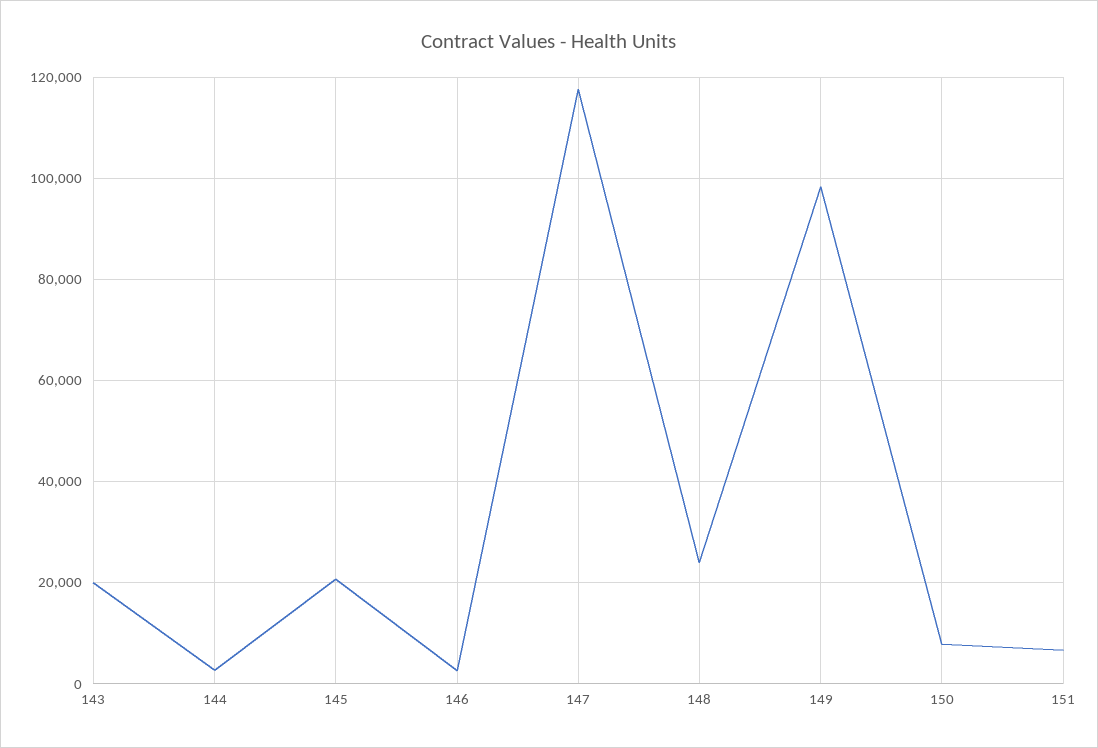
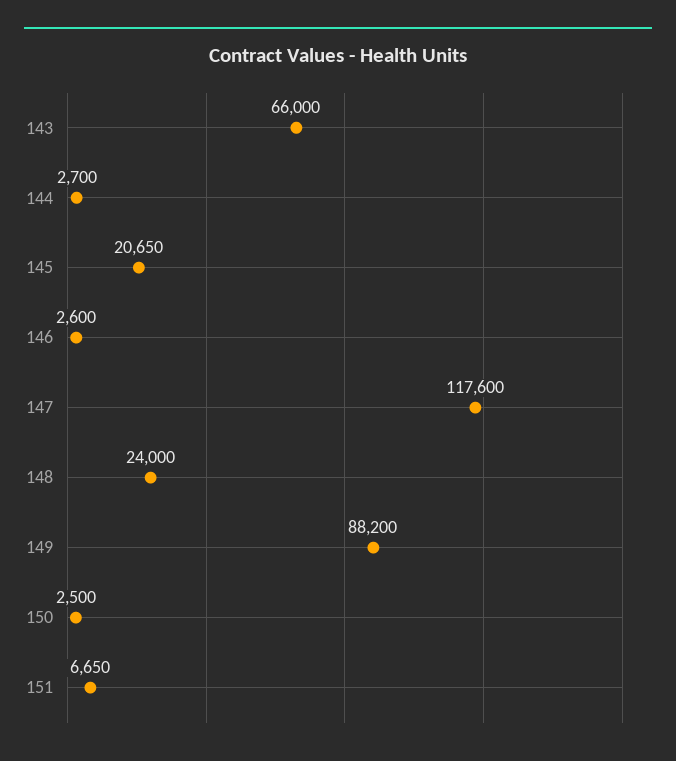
143: 20000 -> 66000
149: 98000 -> 88200
150: 8000 -> 2500

